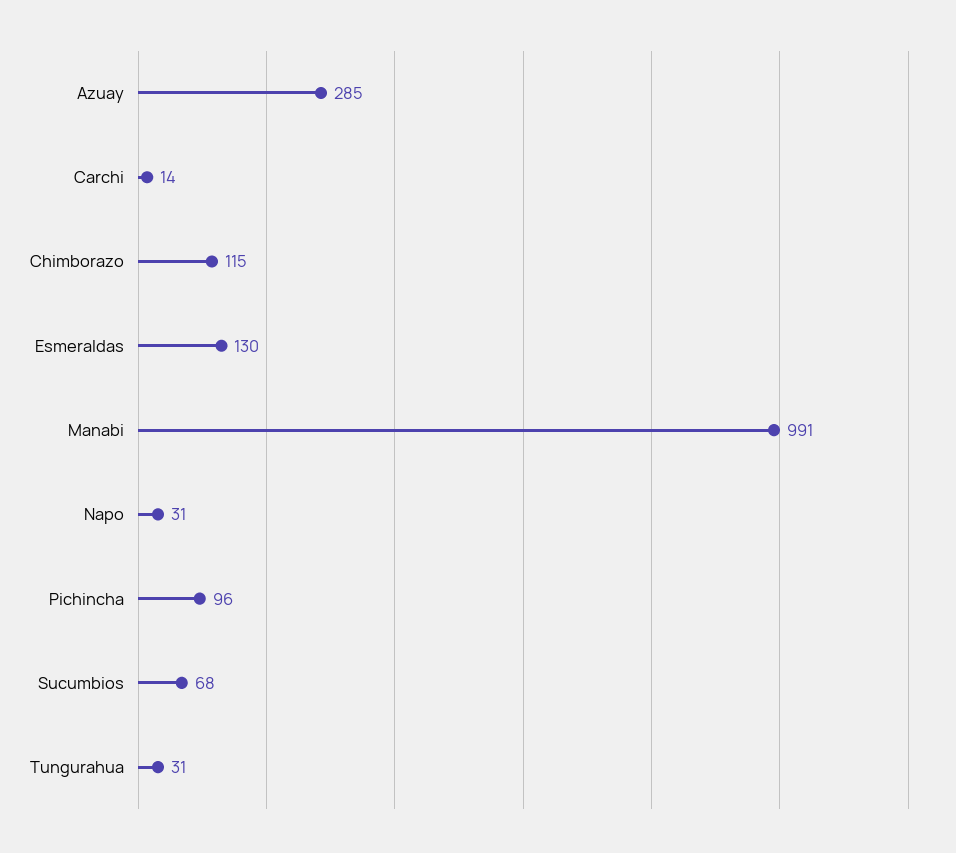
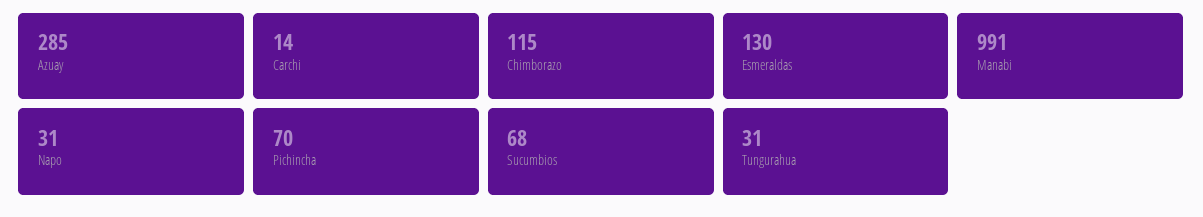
Pichincha: 96 -> 70

